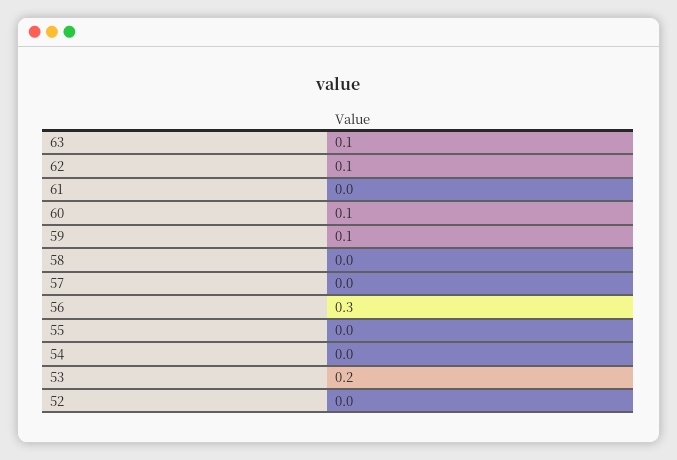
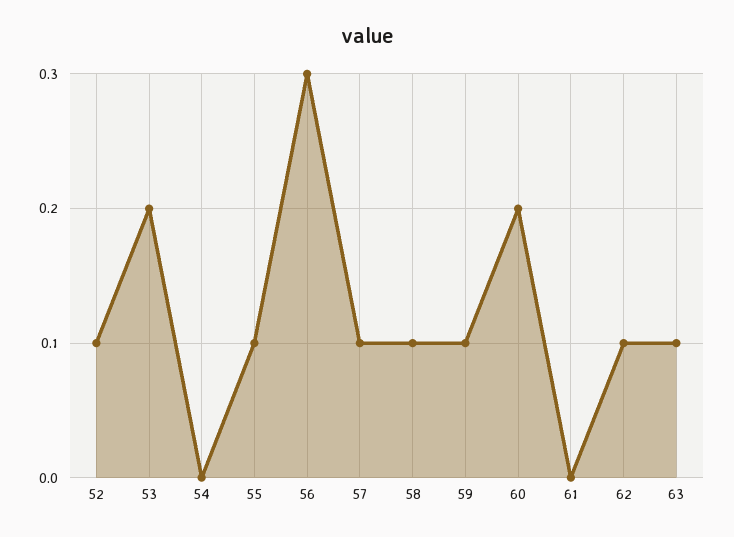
60: 0.1 -> 0.2
58: 0 -> 0.1
57: 0 -> 0.1
55: 0 -> 0.1
52: 0 -> 0.1

